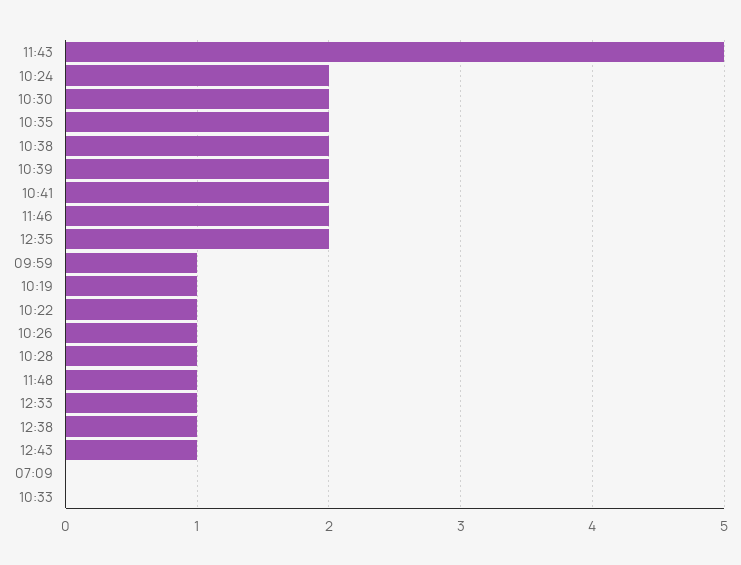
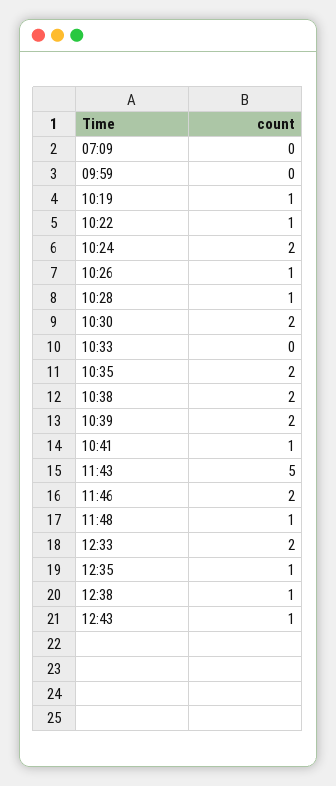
10:41: 2 -> 1
12:35: 2 -> 1
09:59: 1 -> 0
12:33: 1 -> 2

